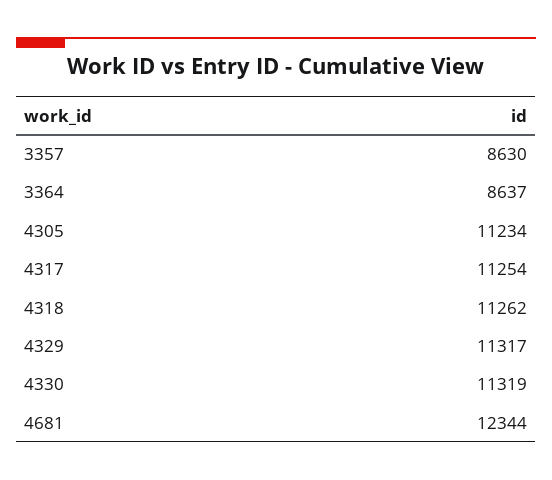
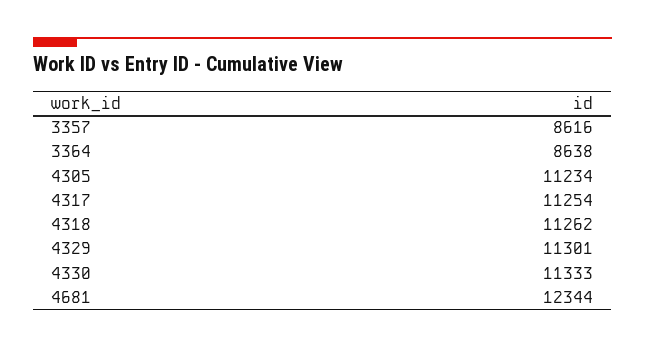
3357: 8630 -> 8616
3364: 8637 -> 8638
4329: 11317 -> 11301
4330: 11319 -> 11333

